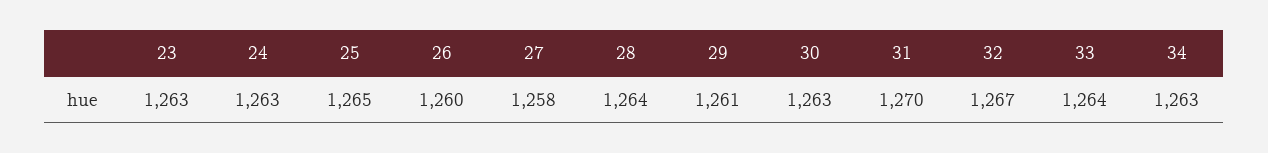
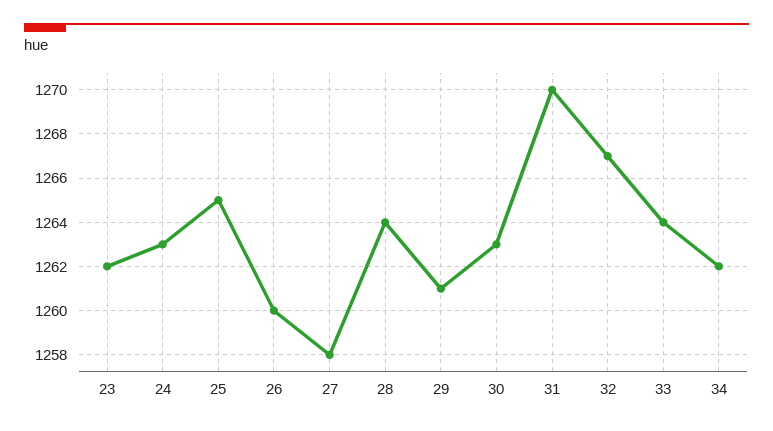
23: 1263 -> 1262
34: 1263 -> 1262

